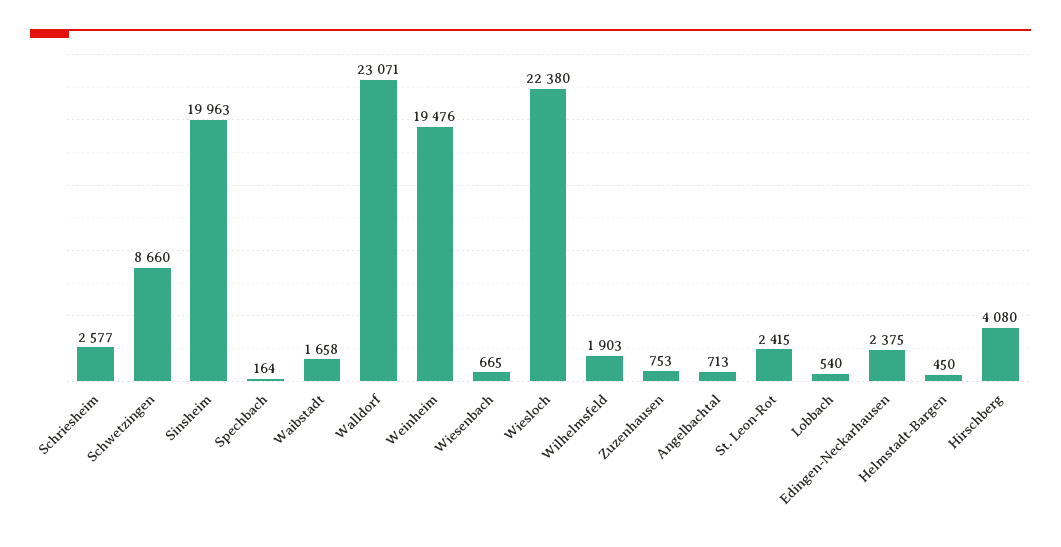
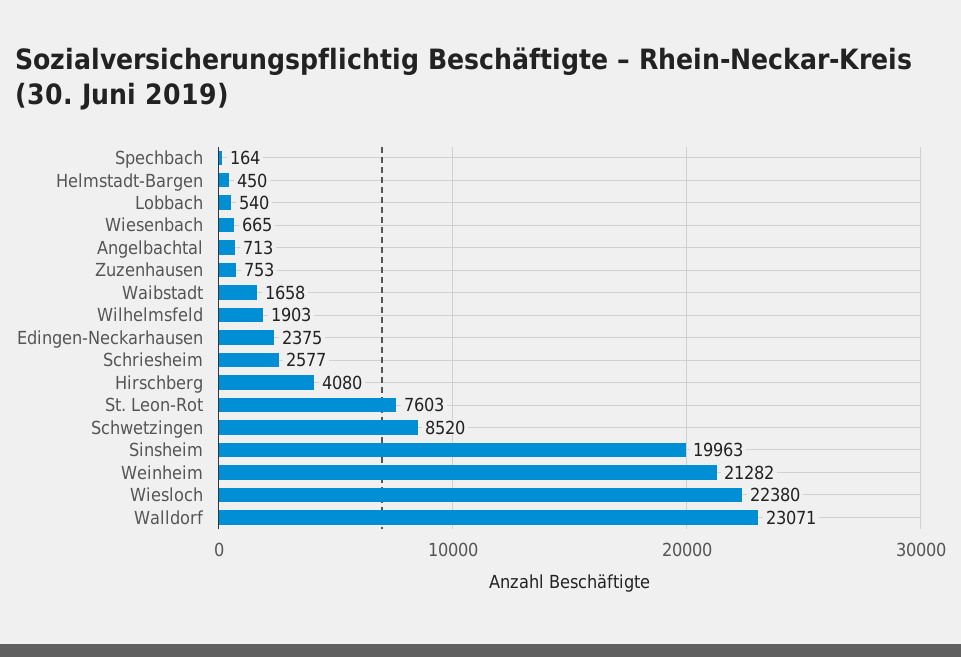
Schwetzingen: 8660 -> 8520
Weinheim: 19476 -> 21282
St. Leon-Rot: 2415 -> 7603

